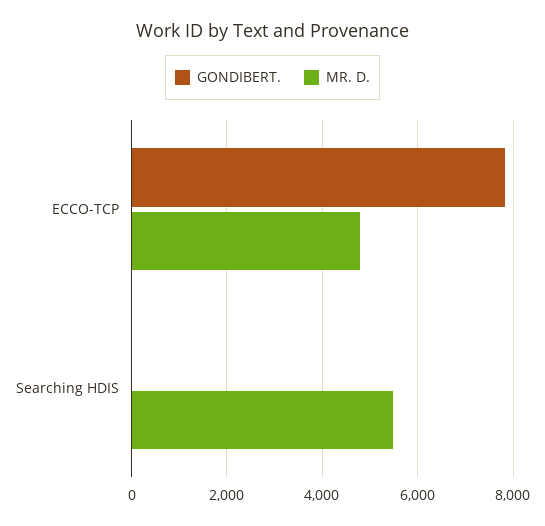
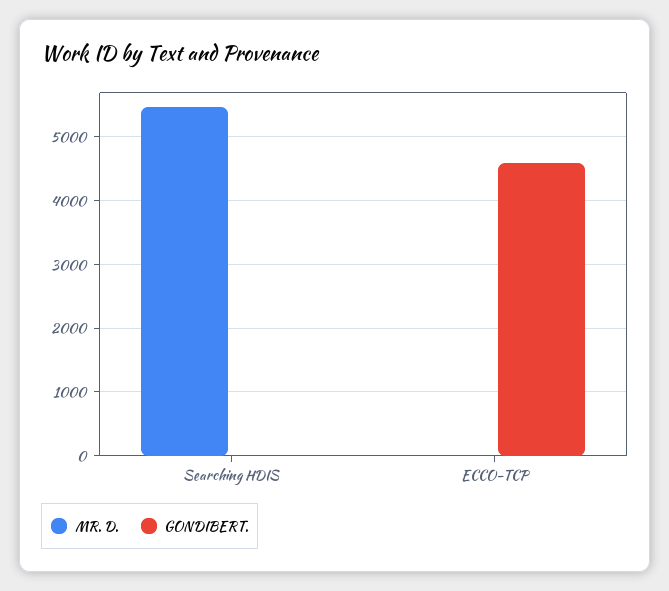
GONDIBERT., ECCO-TCP: 7800 -> 4600
MR. D., ECCO-TCP: 4800 -> 0

